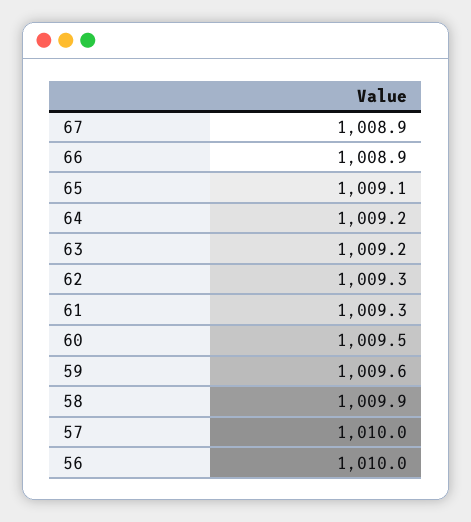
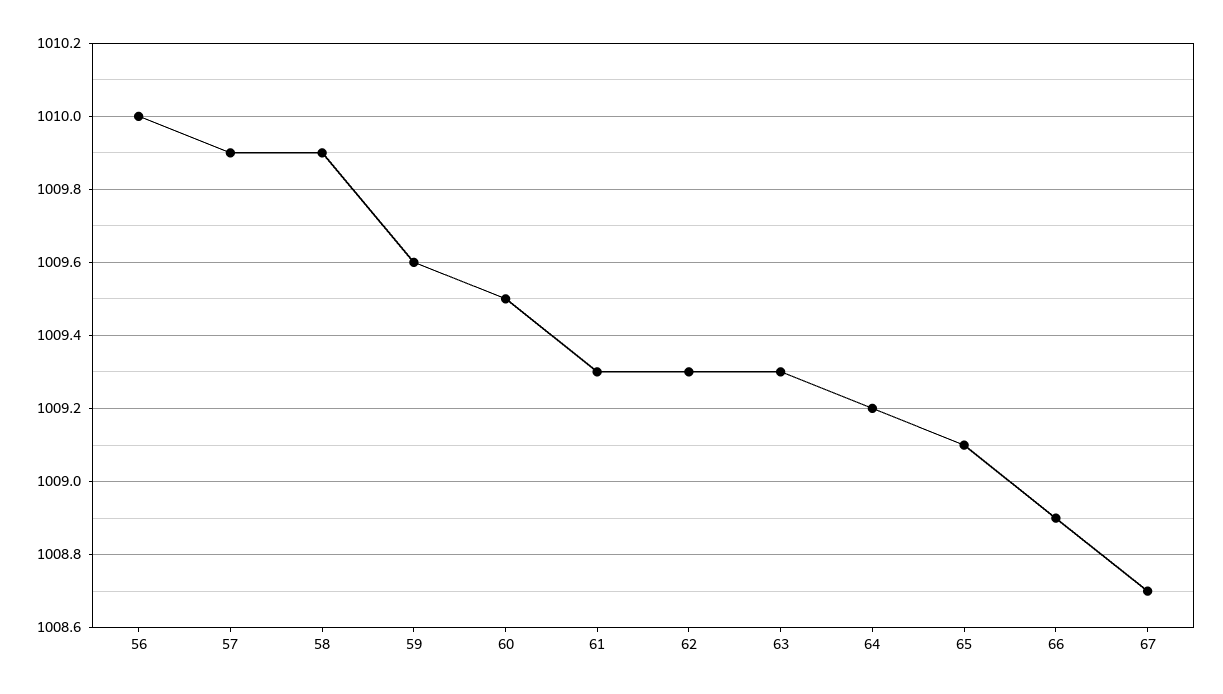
67: 1008.9 -> 1008.7
63: 1009.2 -> 1009.3
57: 1010 -> 1009.9

